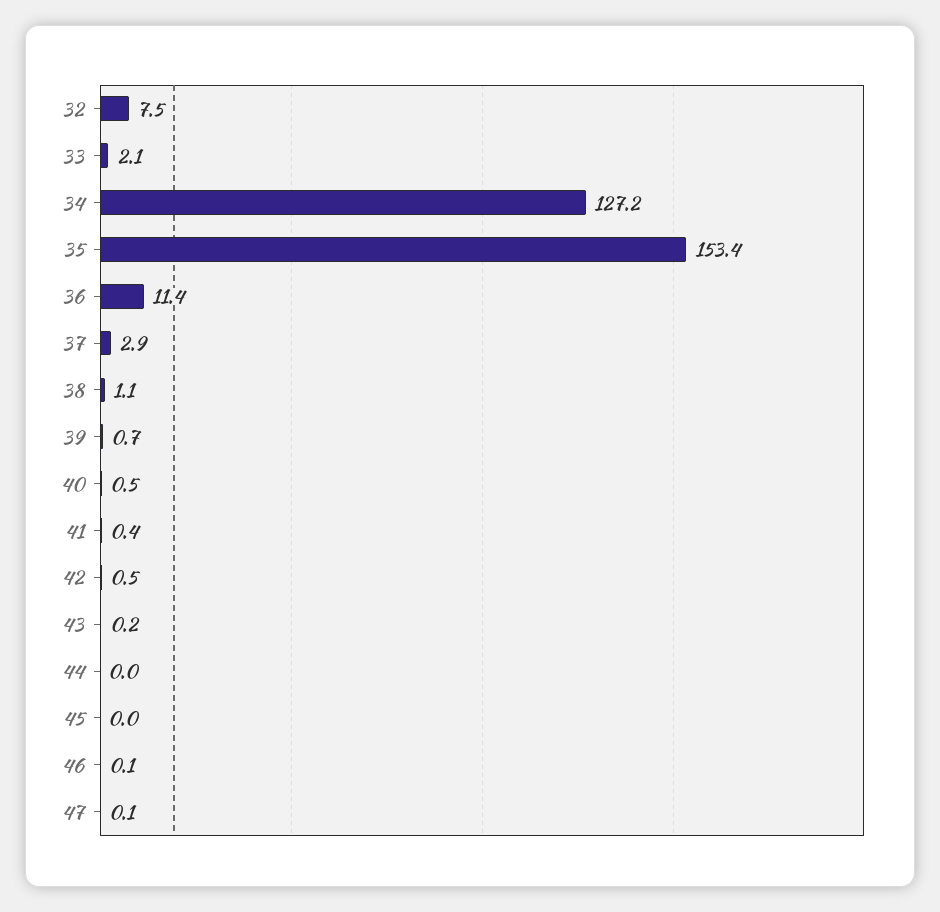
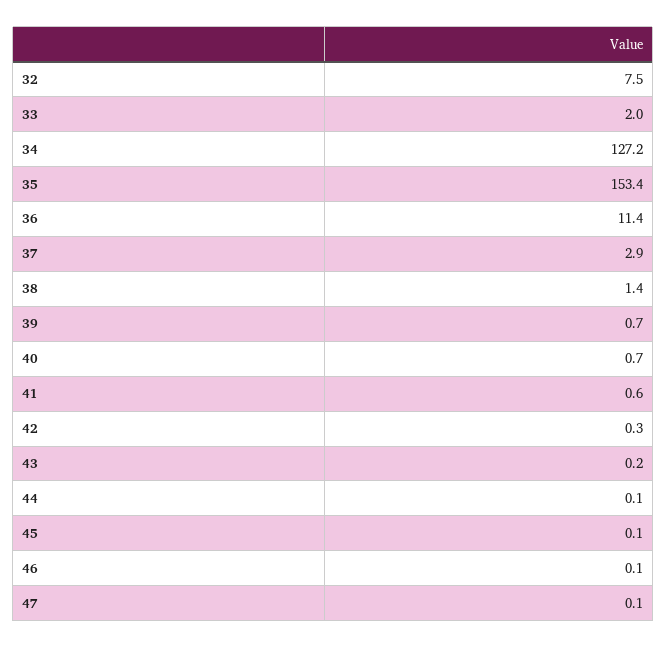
33: 2.1 -> 2
38: 1.1 -> 1.4
40: 0.5 -> 0.7
41: 0.4 -> 0.6
42: 0.5 -> 0.3
44: 0 -> 0.1
45: 0 -> 0.1

